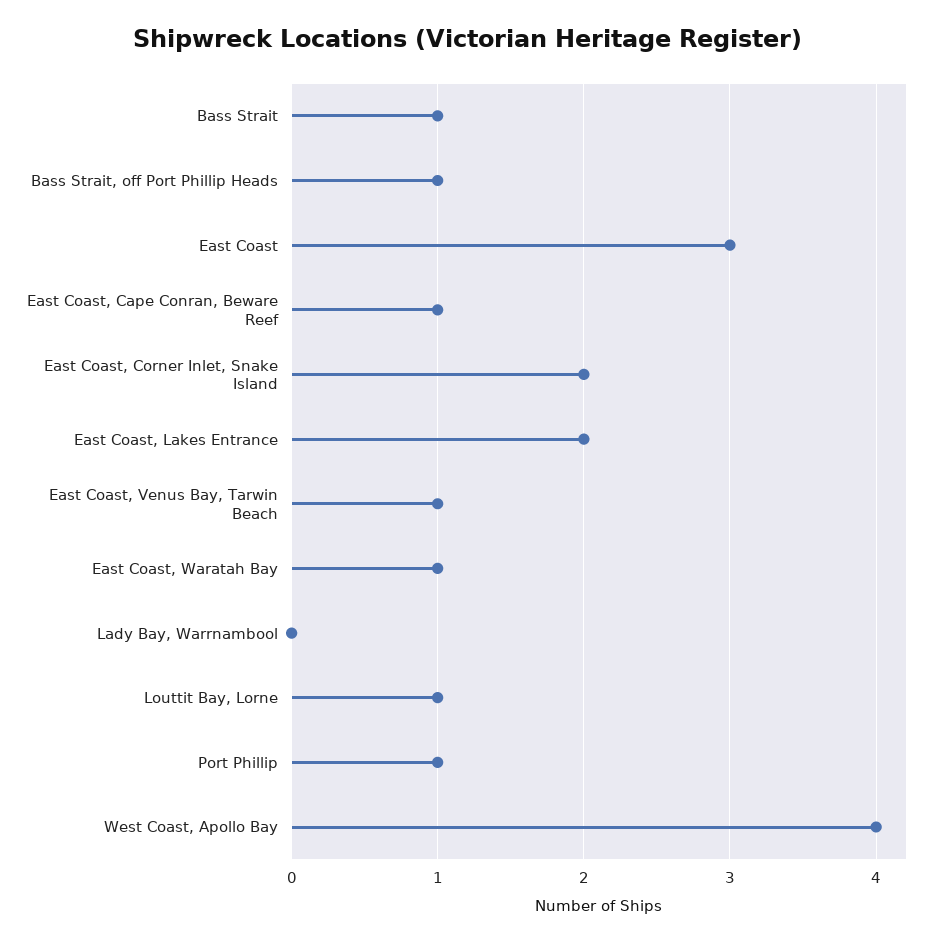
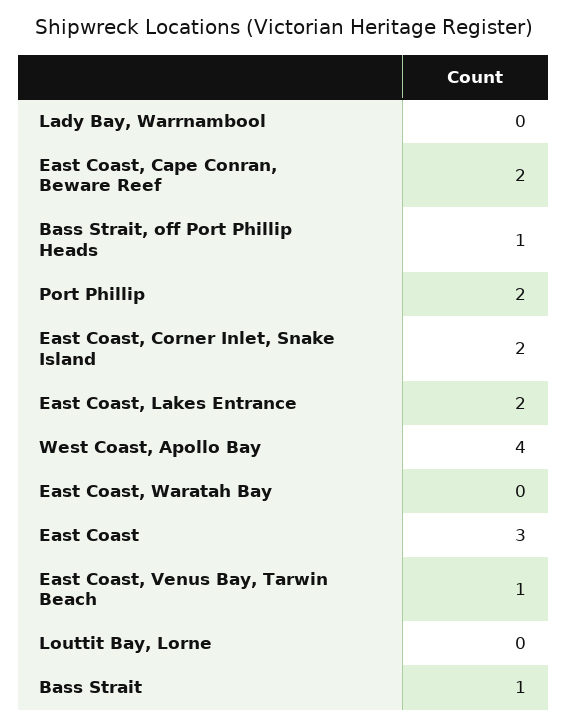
East Coast, Cape Conran, Beware Reef: 1 -> 2
East Coast, Waratah Bay: 1 -> 0
Louttit Bay, Lorne: 1 -> 0
Port Phillip: 1 -> 2

